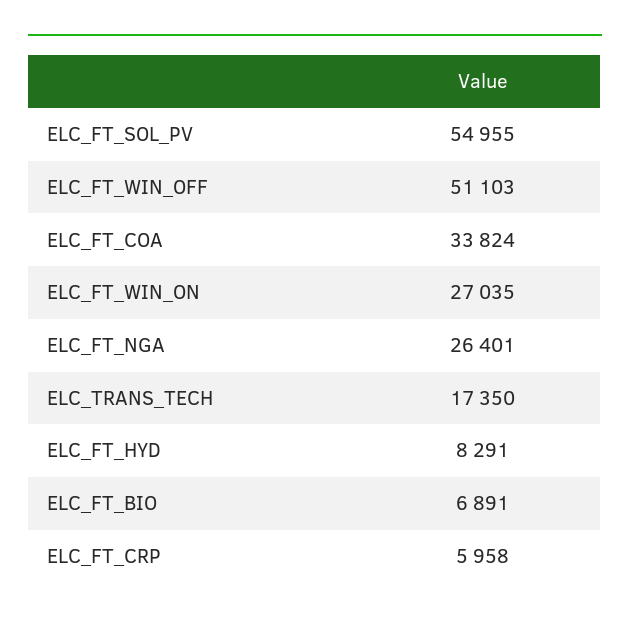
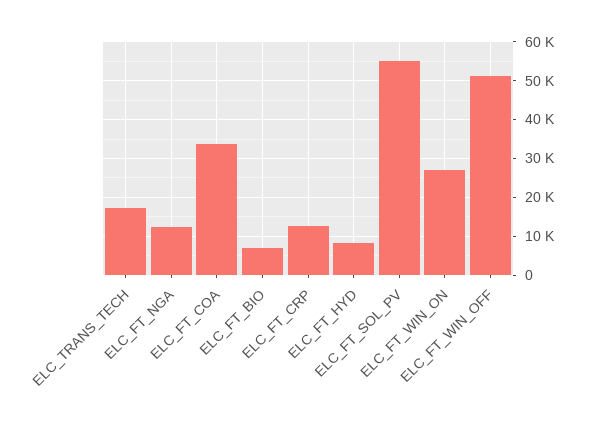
ELC_FT_NGA: 26401 -> 12000
ELC_FT_CRP: 5958 -> 12000

